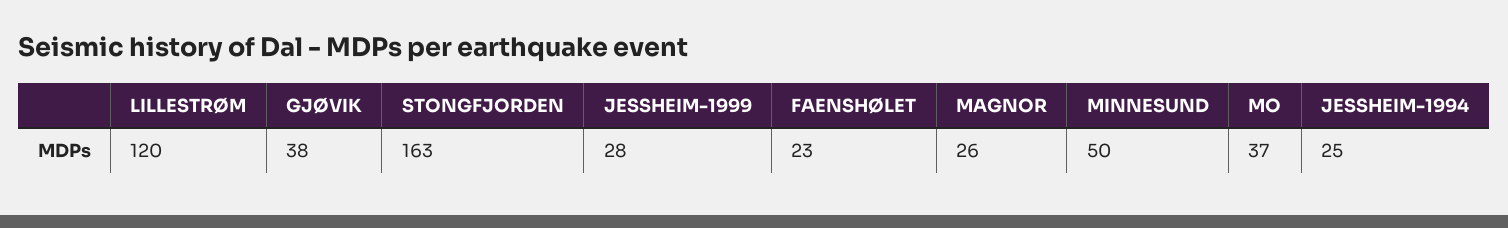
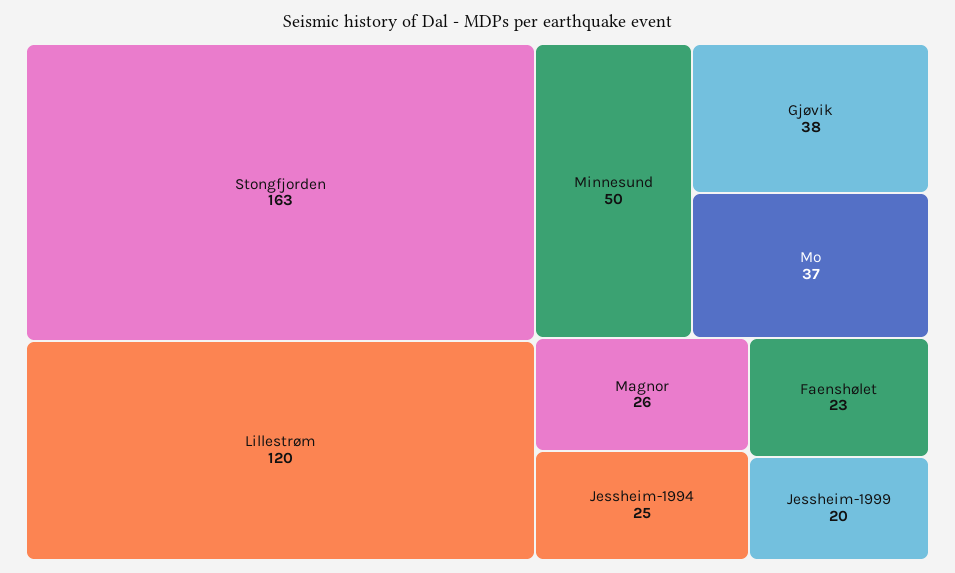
JESSHEIM-1999: 28 -> 20

